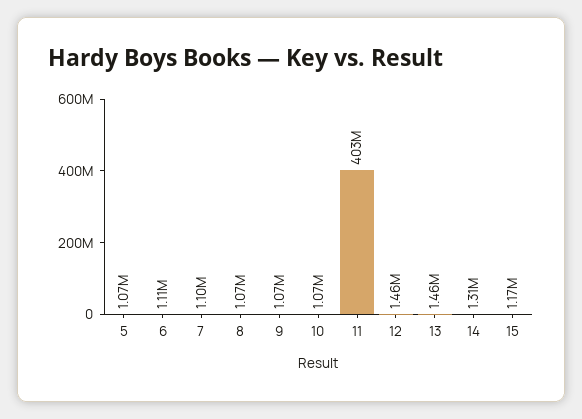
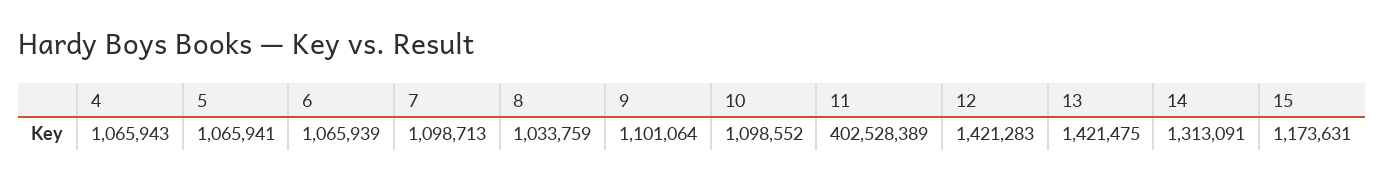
6: 1110000 -> 1065939
8: 1070000 -> 1033759
9: 1070000 -> 1101064
10: 1070000 -> 1098552
12: 1460000 -> 1421283
13: 1460000 -> 1421475
4: none -> 1065943

